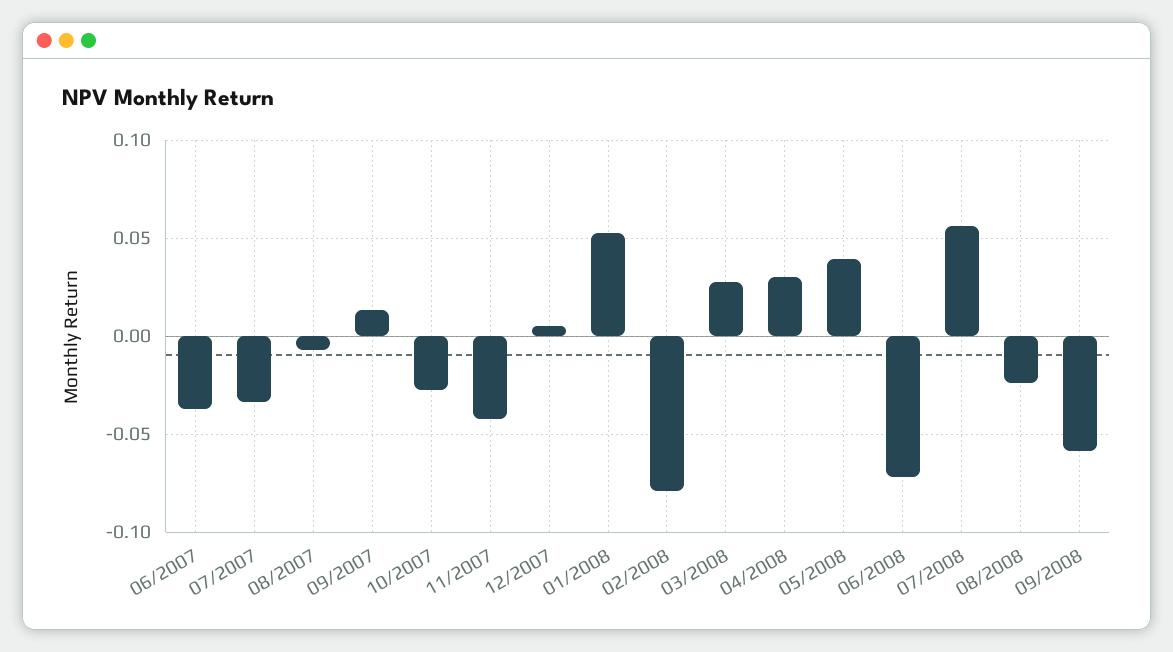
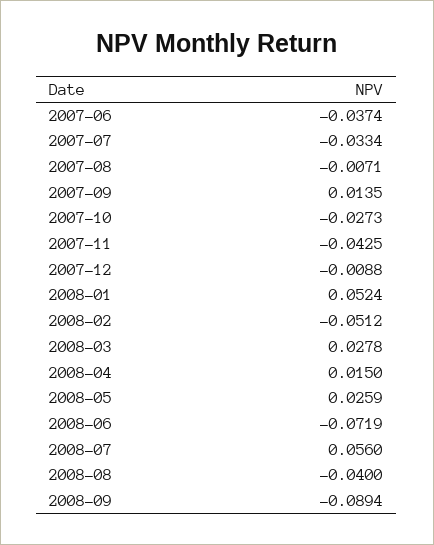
12/2007: 0.005 -> -0.0088
02/2008: -0.08 -> -0.0512
04/2008: 0.03 -> 0.015
05/2008: 0.04 -> 0.0259
08/2008: -0.025 -> -0.04
09/2008: -0.06 -> -0.0894

